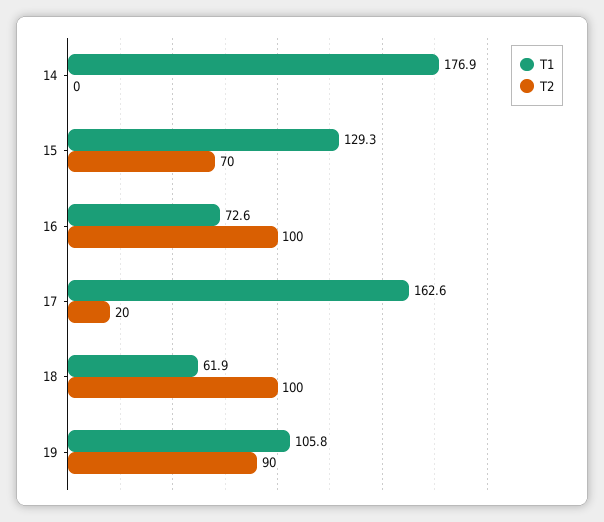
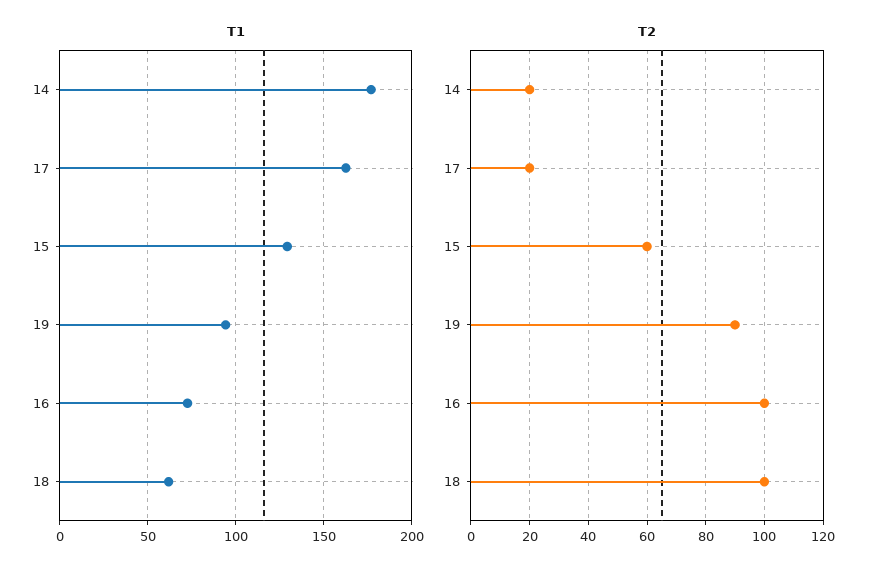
T2, 14: 0 -> 20
T2, 15: 70 -> 60
T1, 19: 105.8 -> 95

